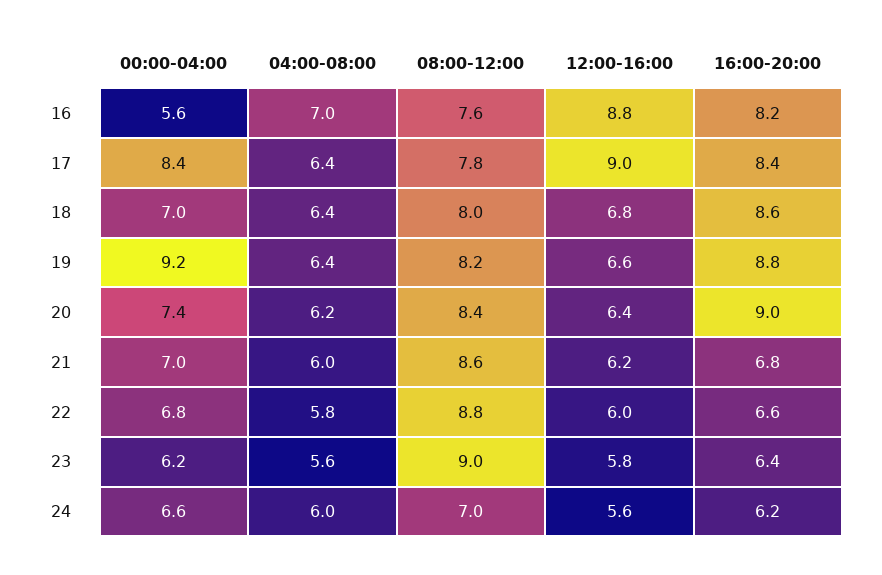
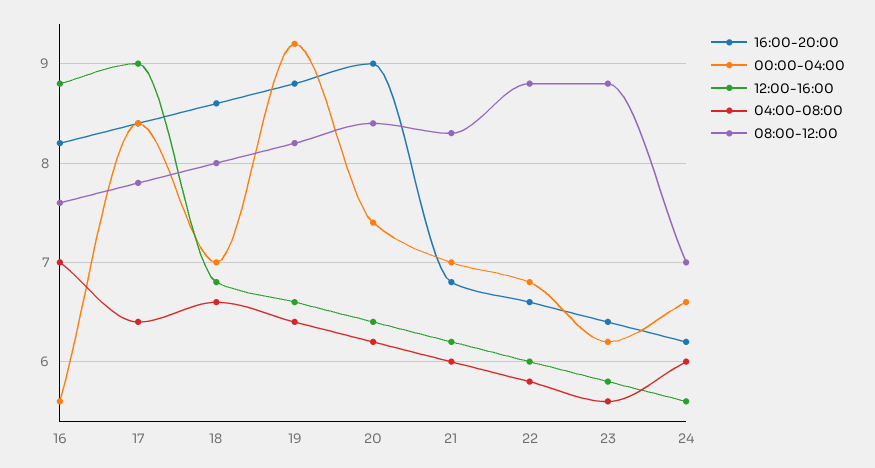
04:00-08:00, 18: 6.4 -> 6.6
08:00-12:00, 21: 8.6 -> 8.3
08:00-12:00, 23: 9 -> 8.8

